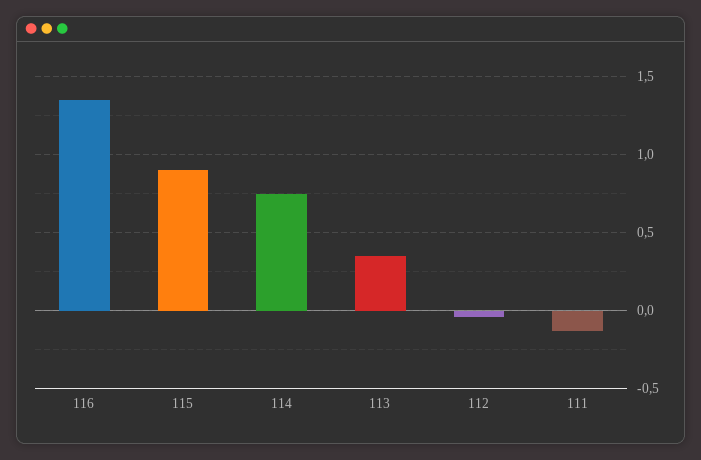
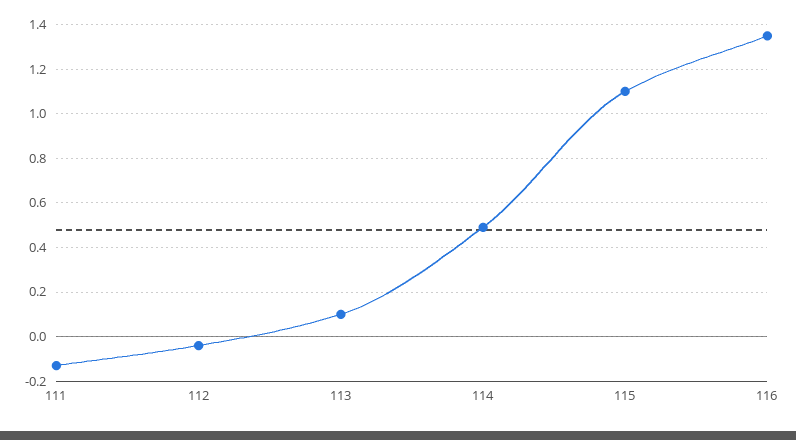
115: 0.9 -> 1.1
114: 0.75 -> 0.5
113: 0.35 -> 0.1

